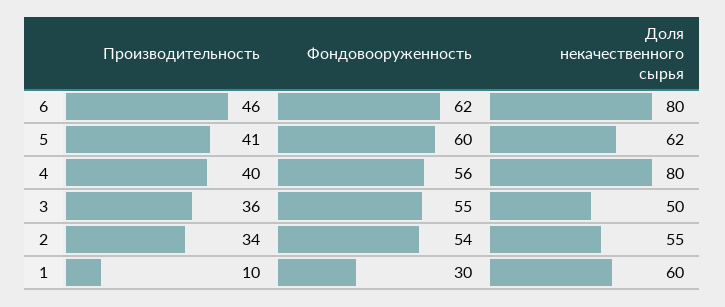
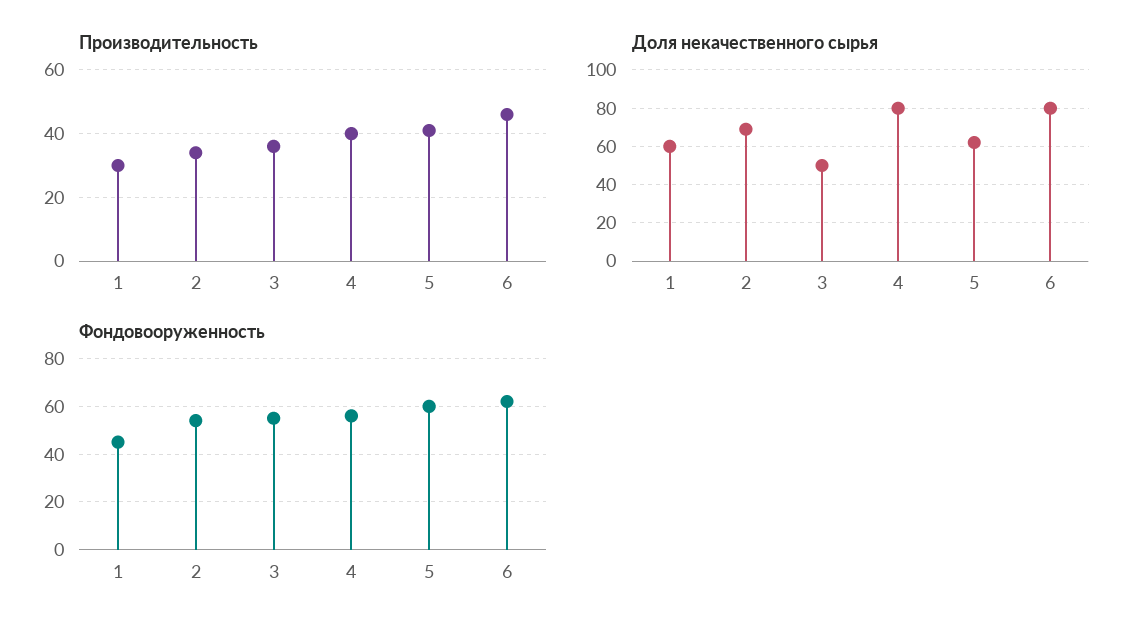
Доля некачественного сырья, 2: 55 -> 70
Производительность, 1: 10 -> 30
Фондовооруженность, 1: 30 -> 45

